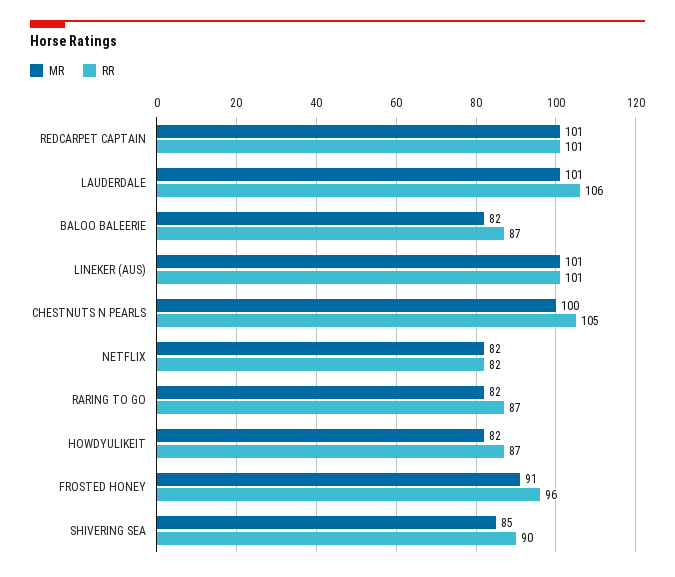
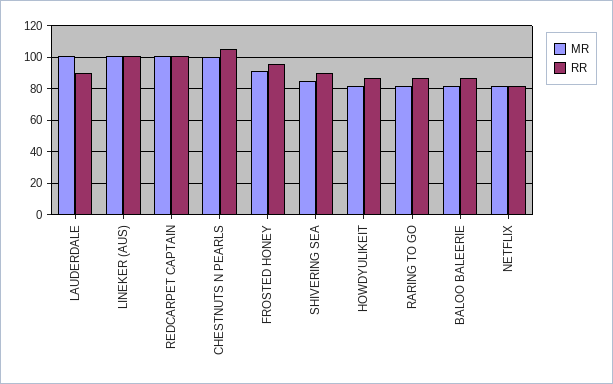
RR, LAUDERDALE: 106 -> 90

